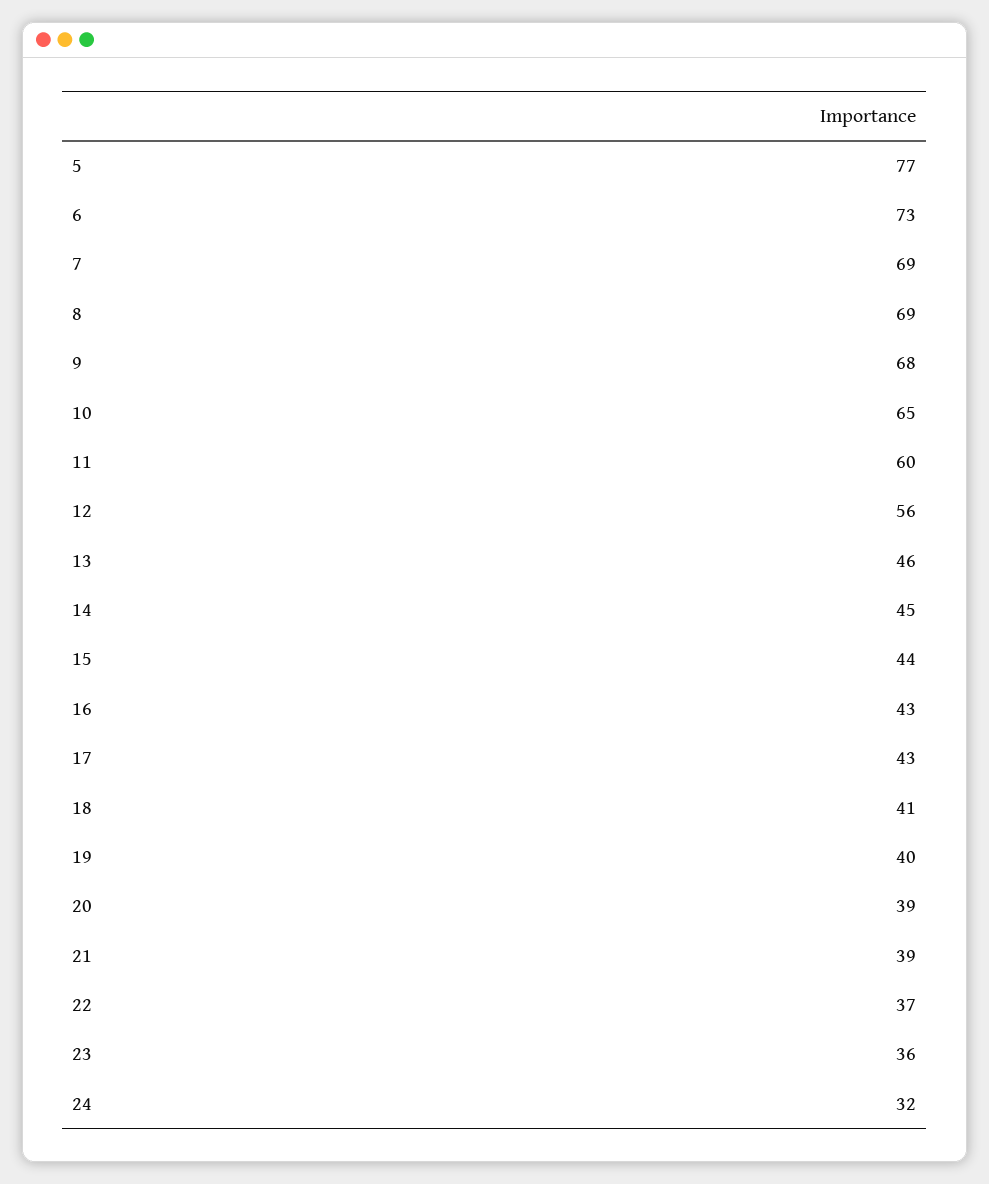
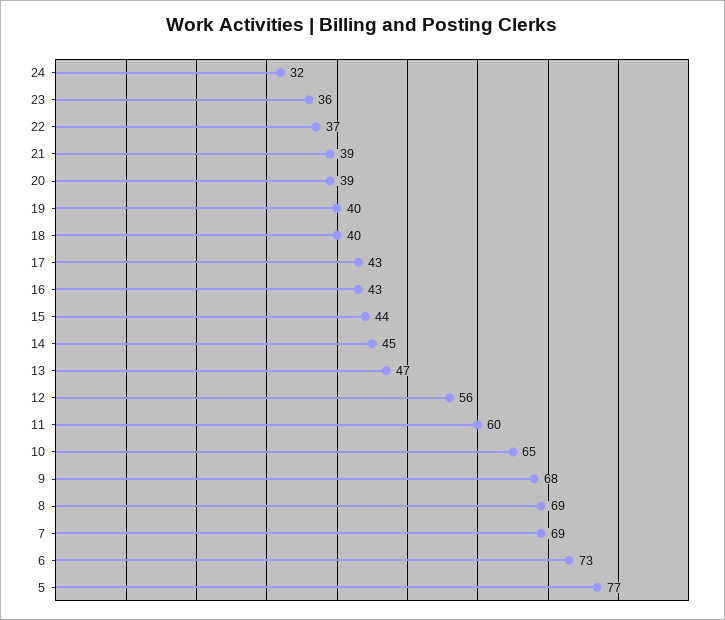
13: 46 -> 47
18: 41 -> 40

